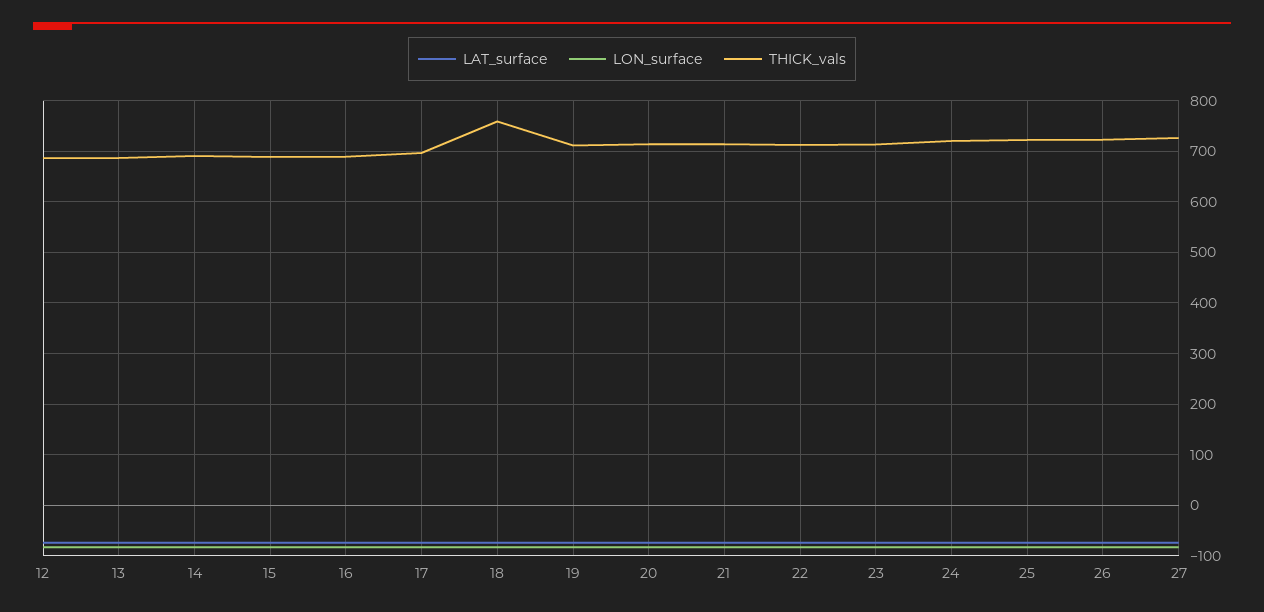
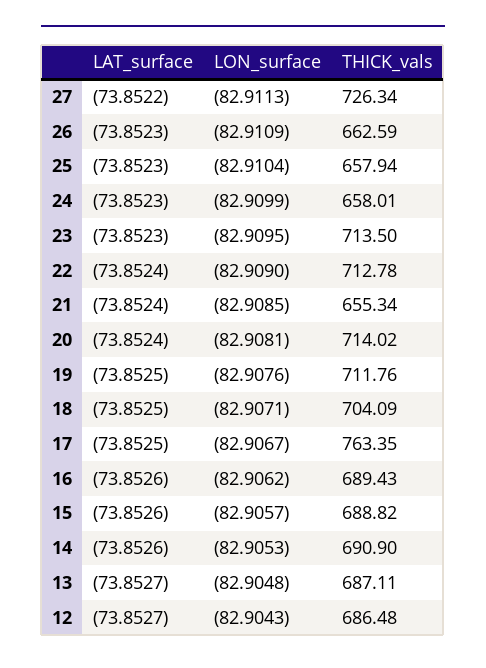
THICK_vals, 17: 700 -> 763.35
THICK_vals, 18: 760 -> 704.09
THICK_vals, 21: 720 -> 655.34
THICK_vals, 24: 720 -> 658.01
THICK_vals, 25: 720 -> 657.94
THICK_vals, 26: 720 -> 662.59

